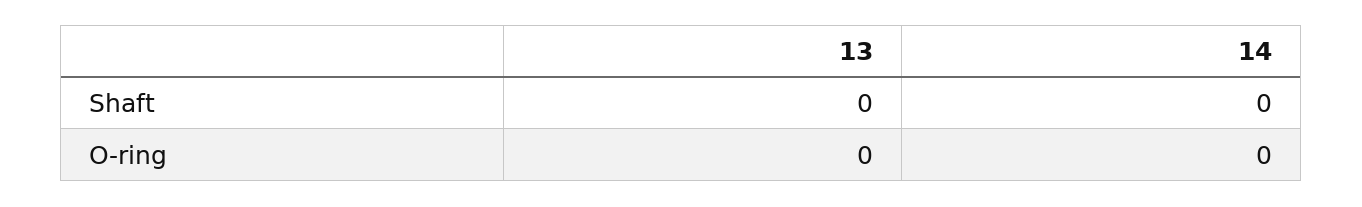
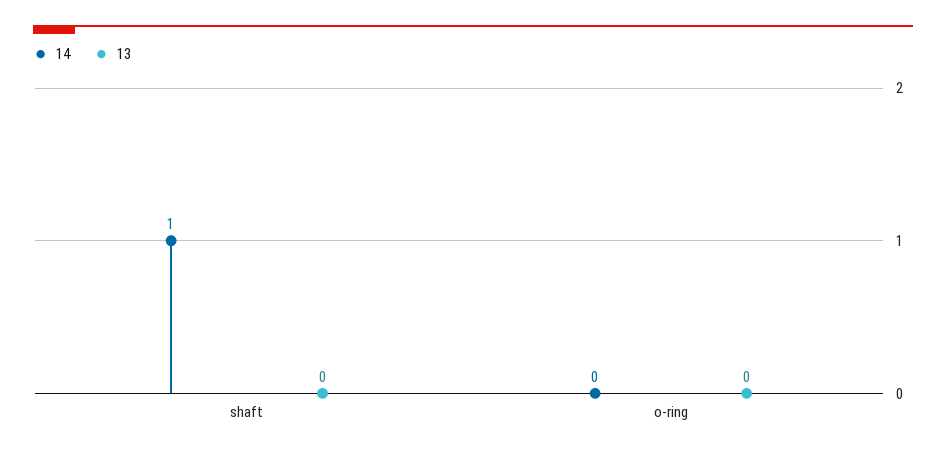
14, Shaft: 0 -> 1

